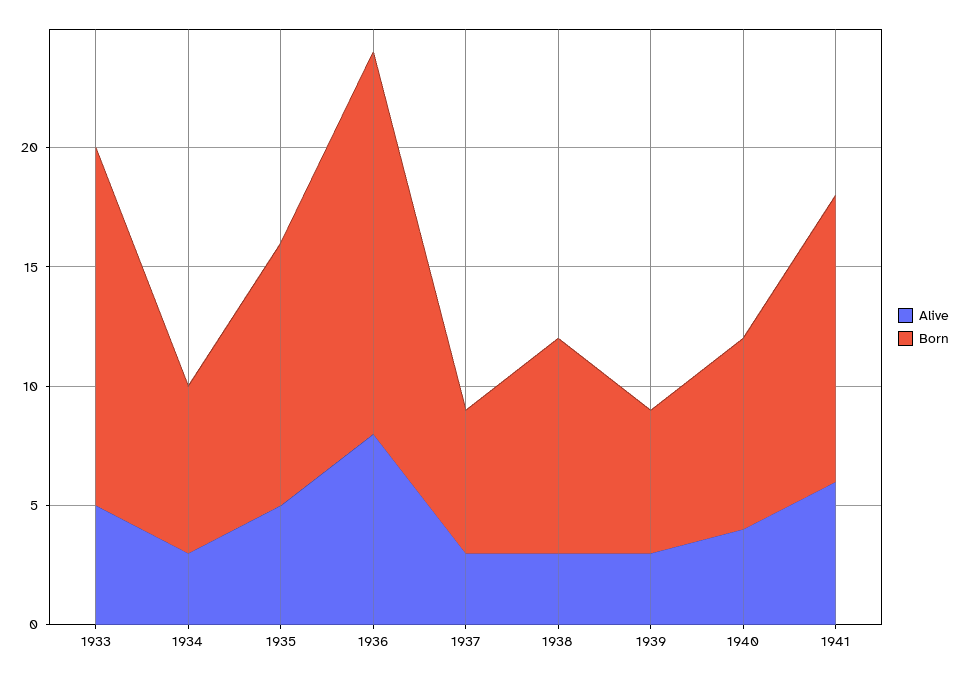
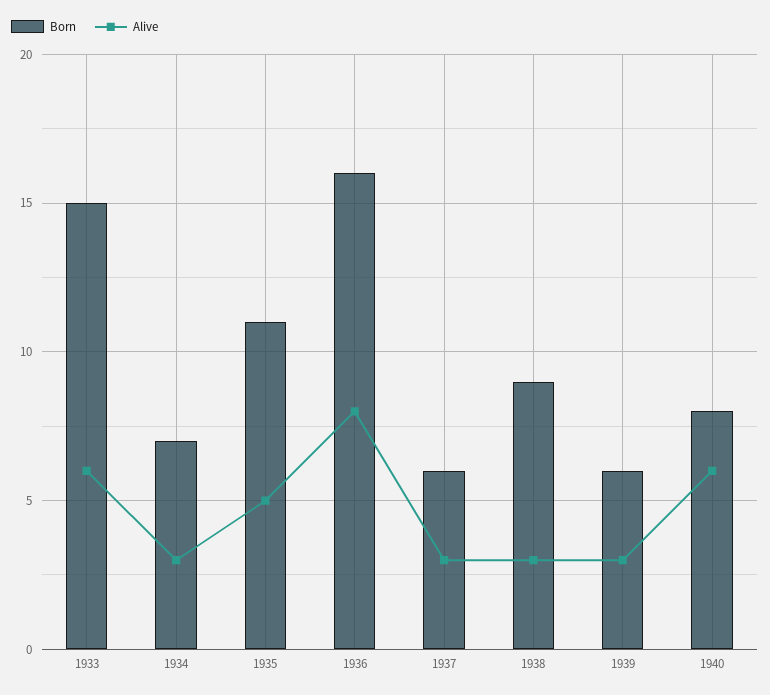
Alive, 1933: 5 -> 6
Alive, 1940: 4 -> 6
Alive, 1941: 6 -> none
Born, 1941: 12 -> none

